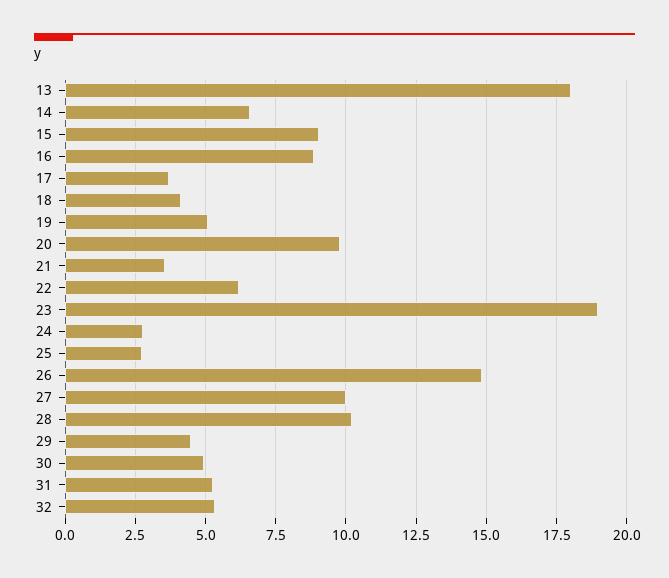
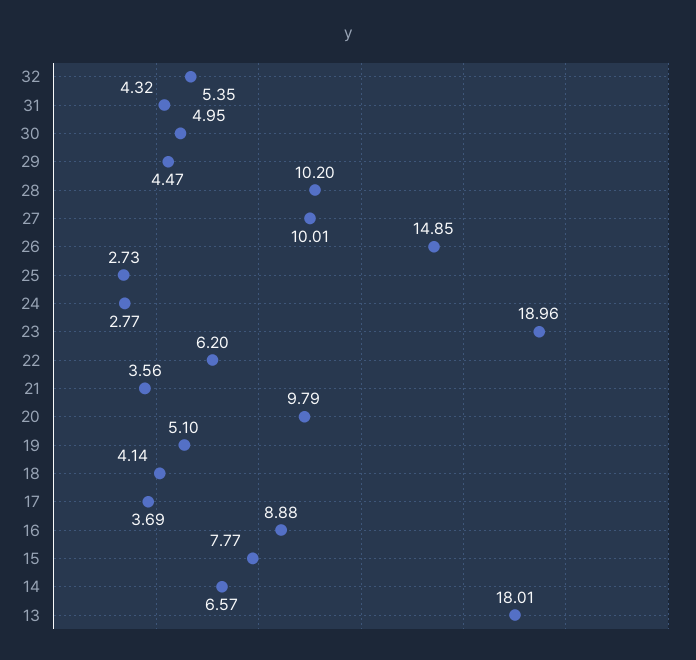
15: 9 -> 7.77
31: 5.25 -> 4.32

